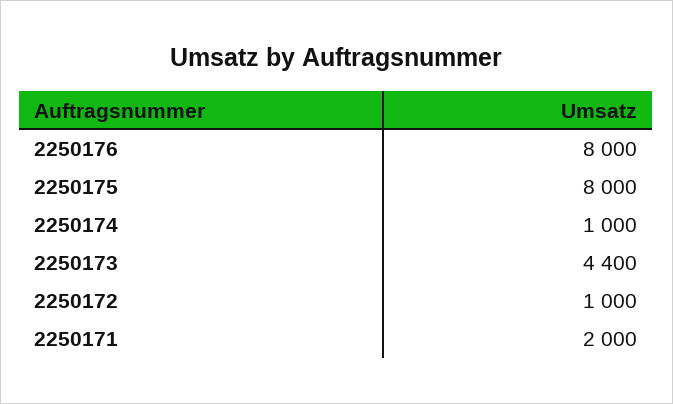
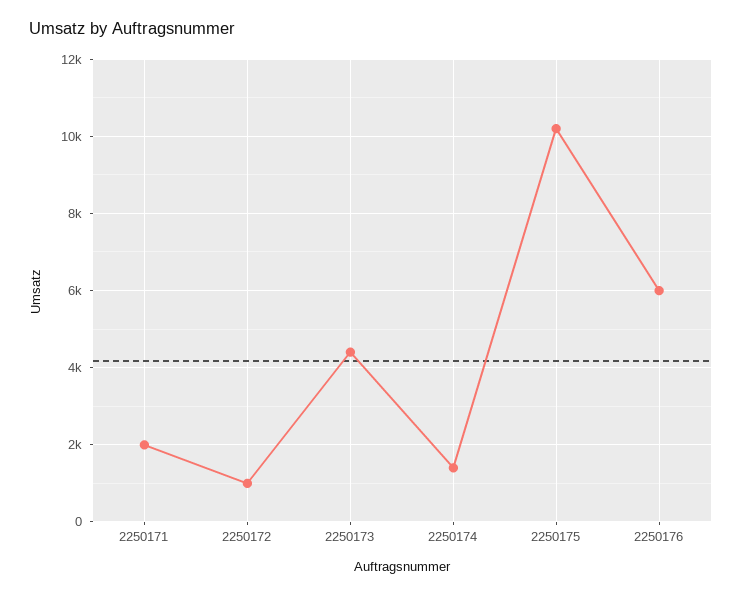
2250176: 8000 -> 6000
2250175: 8000 -> 10200
2250174: 1000 -> 1400

